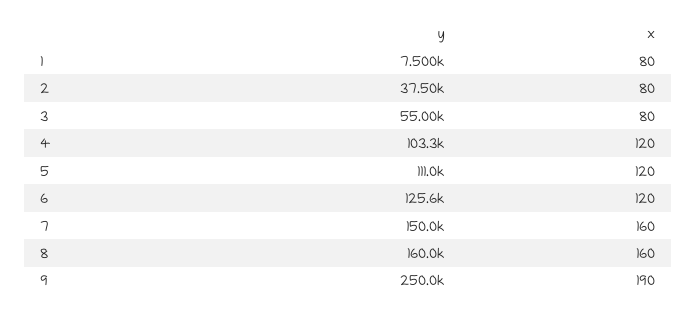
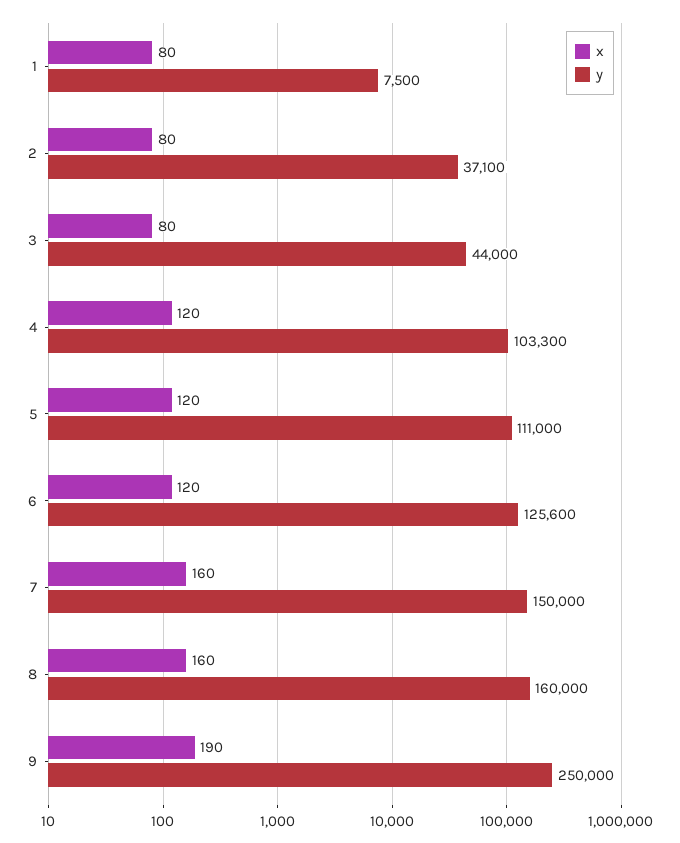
y, 2: 37500 -> 37100
y, 3: 55000 -> 44000

